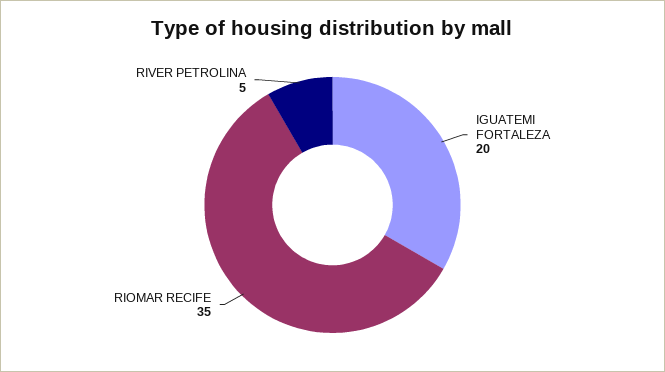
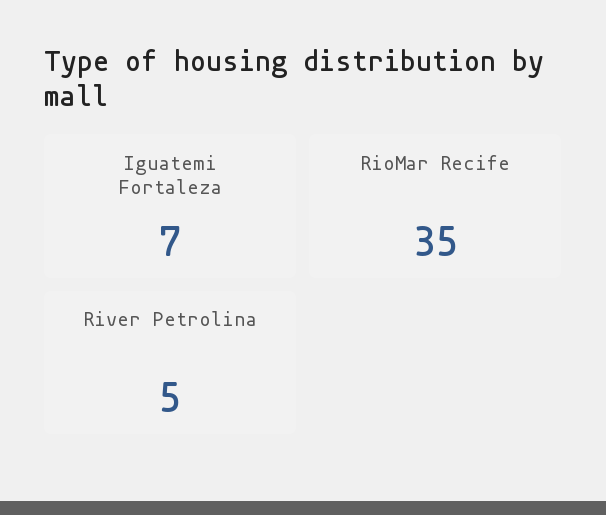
IGUATEMI FORTALEZA: 20 -> 7

